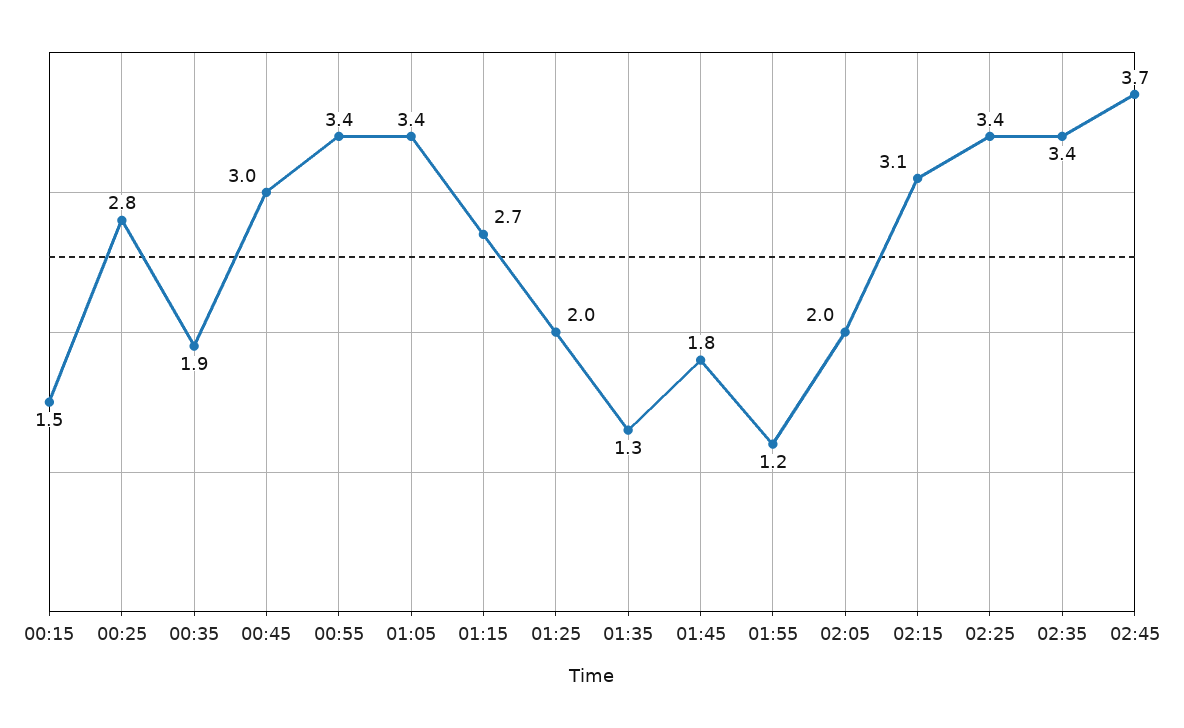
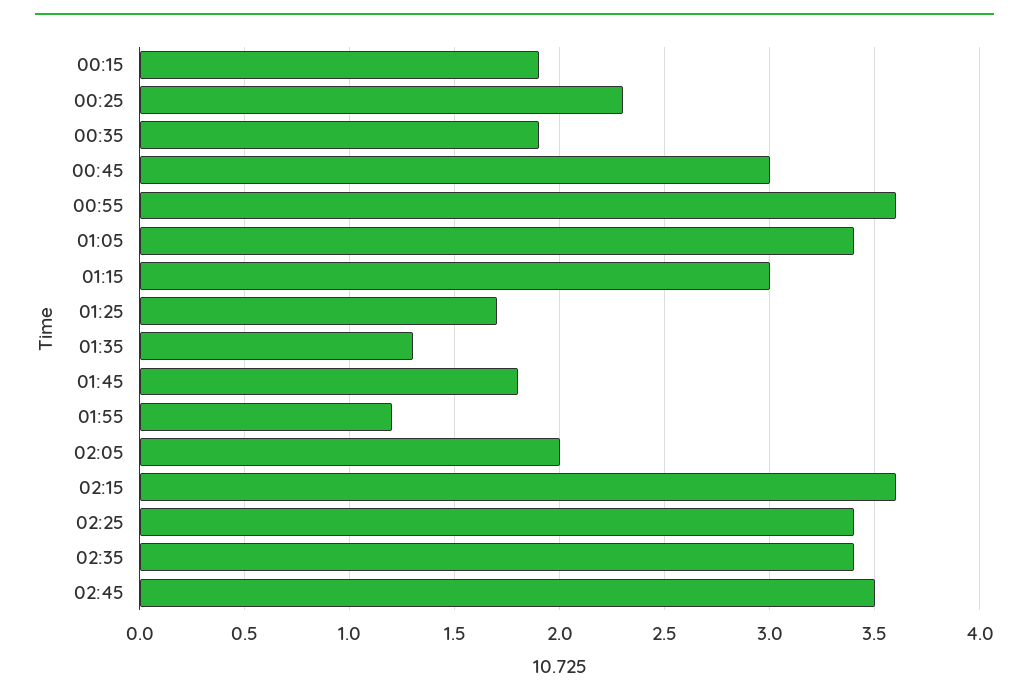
00:15: 1.5 -> 1.9
00:25: 2.8 -> 2.3
00:55: 3.4 -> 3.6
01:15: 2.7 -> 3
01:25: 2 -> 1.7
02:15: 3.1 -> 3.6
02:45: 3.7 -> 3.5

